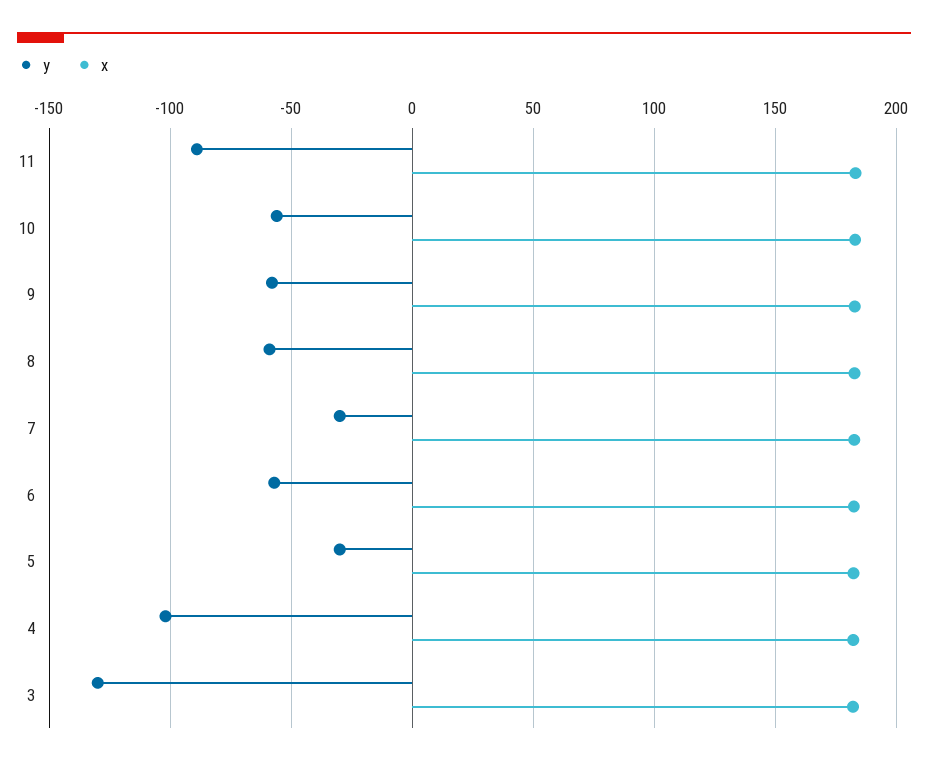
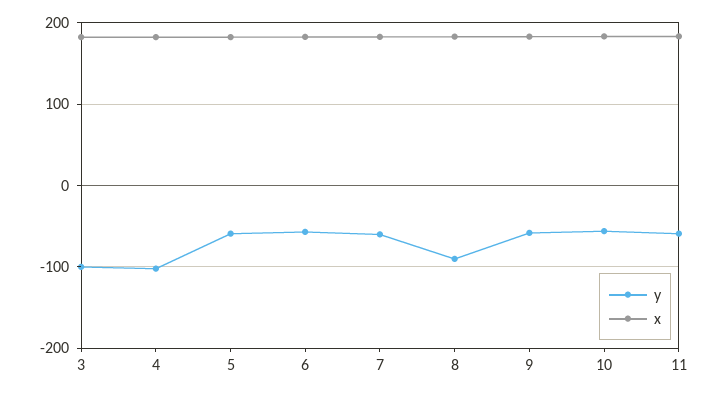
y, 11: -90 -> -60
y, 8: -60 -> -90
y, 7: -30 -> -60
y, 5: -30 -> -60
y, 3: -130 -> -100

